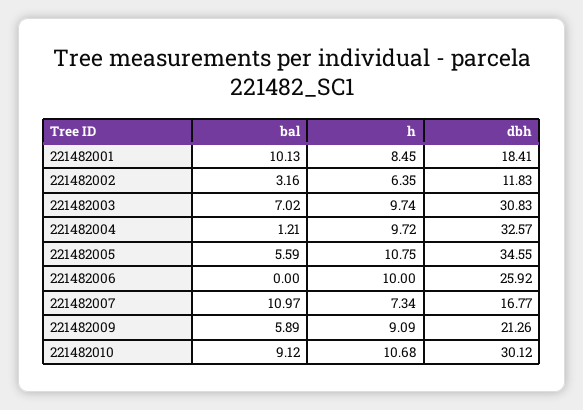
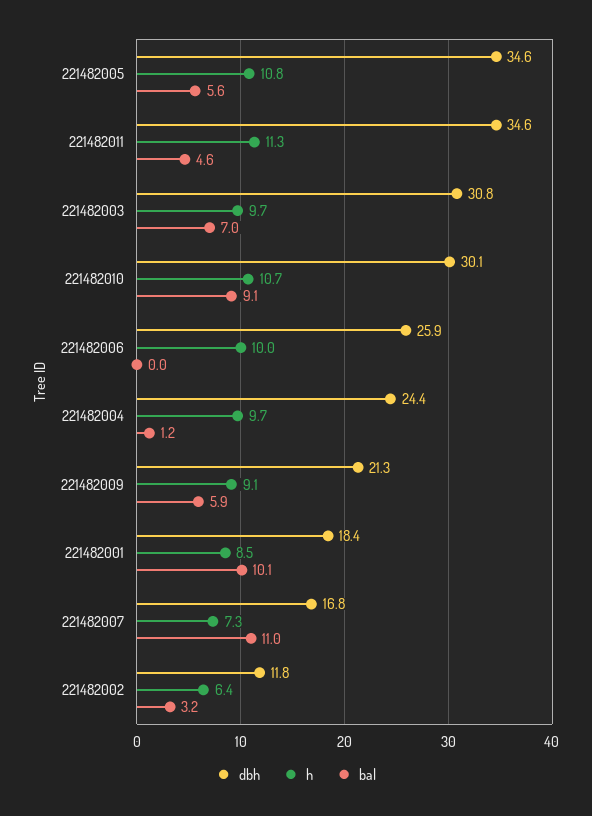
dbh, 221482004: 32.57 -> 24.4
dbh, 221482011: none -> 34.6
h, 221482011: none -> 11.3
bal, 221482011: none -> 4.6

